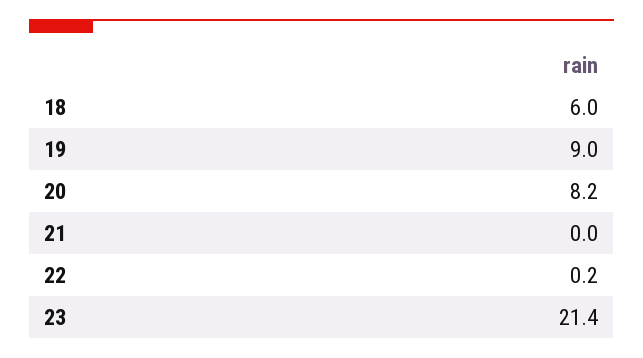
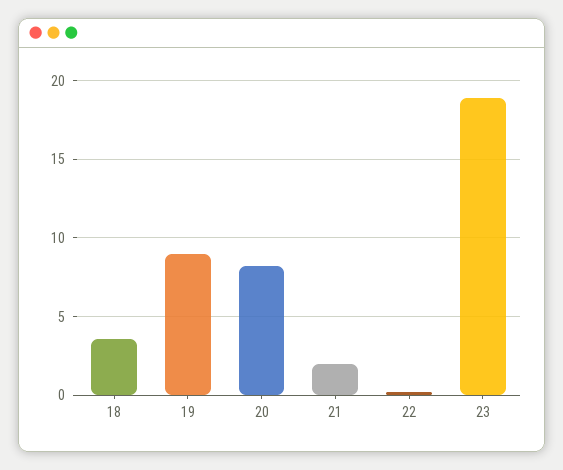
18: 6 -> 3.5
21: 0 -> 2
23: 21.4 -> 19

